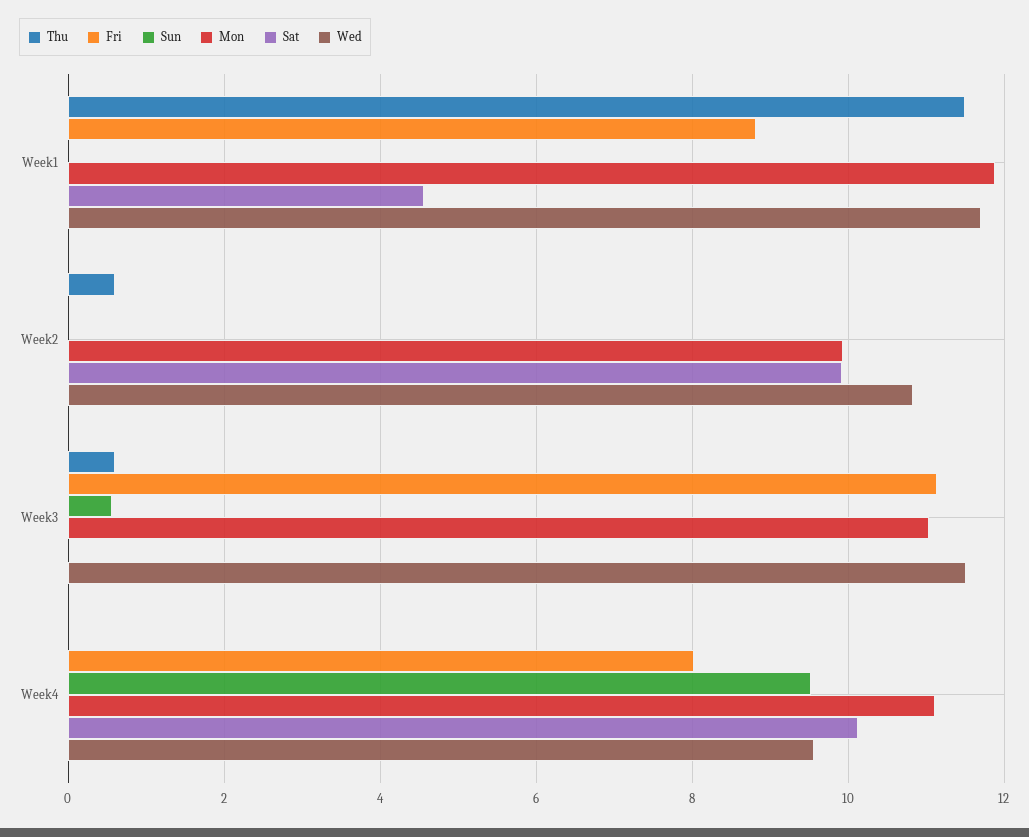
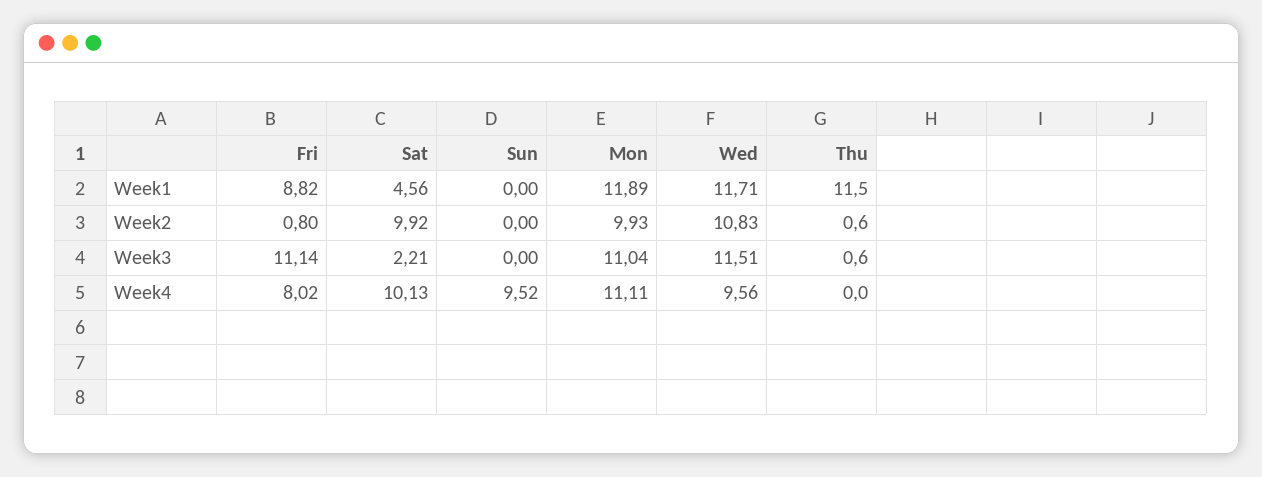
Fri, Week2: 0 -> 0.8
Sun, Week3: 0.6 -> 0
Sat, Week3: 0 -> 2.21

